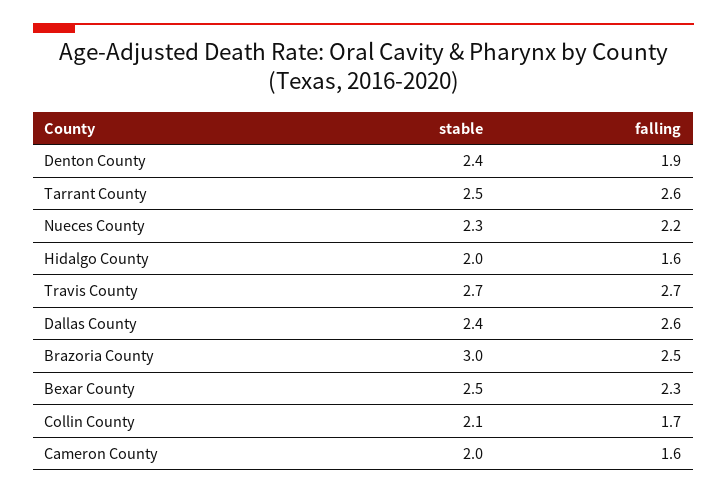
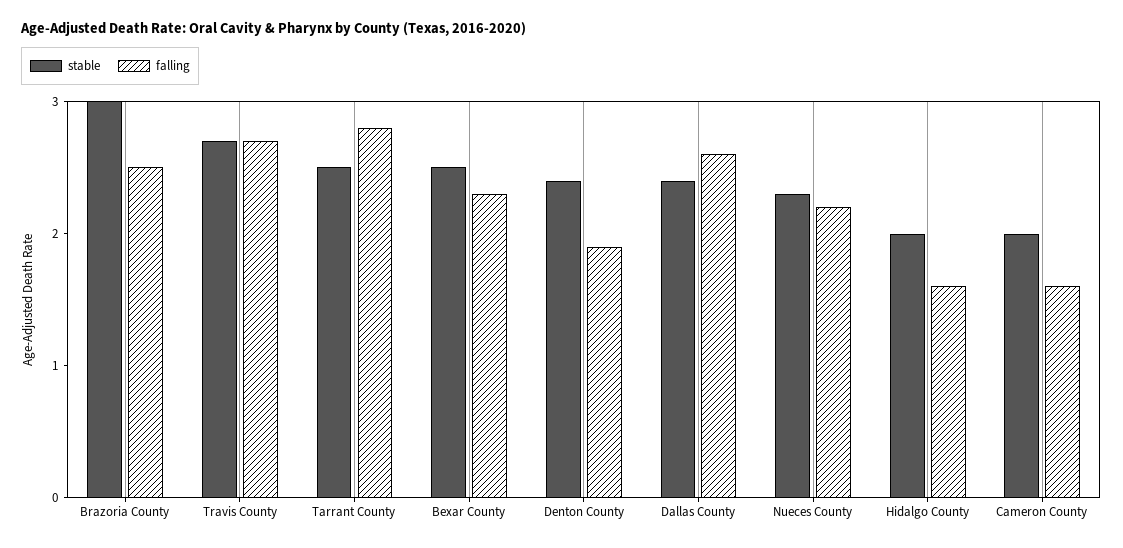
falling, Tarrant County: 2.6 -> 2.8
stable, Collin County: 2.1 -> none
falling, Collin County: 1.7 -> none

